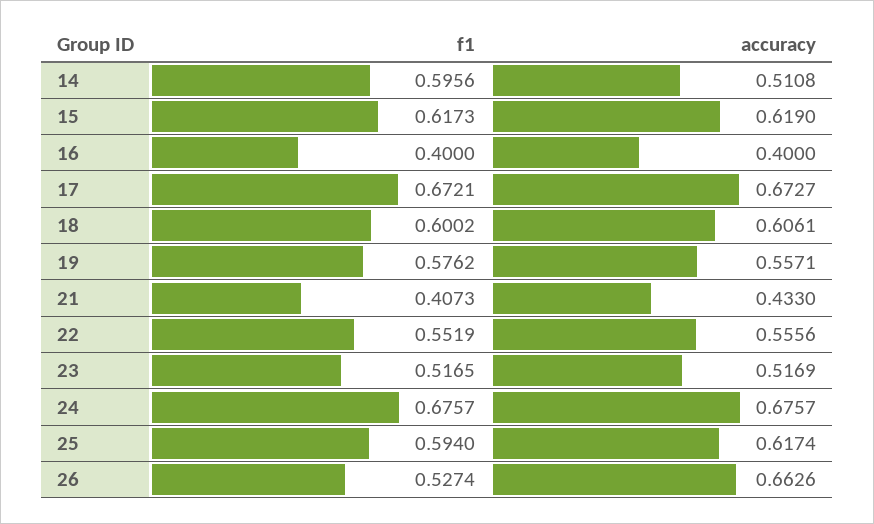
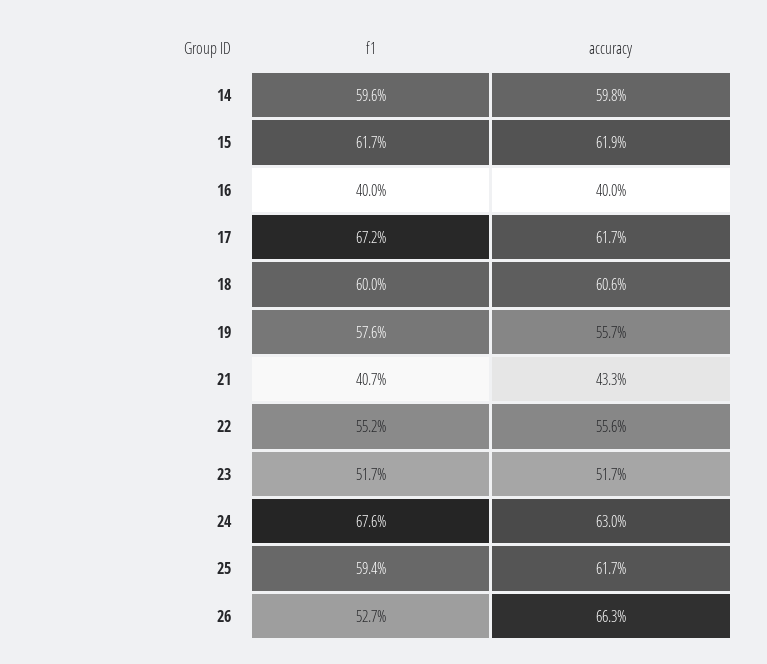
accuracy, 14: 0.5108 -> 0.598
accuracy, 17: 0.6727 -> 0.617
accuracy, 24: 0.6757 -> 0.63

